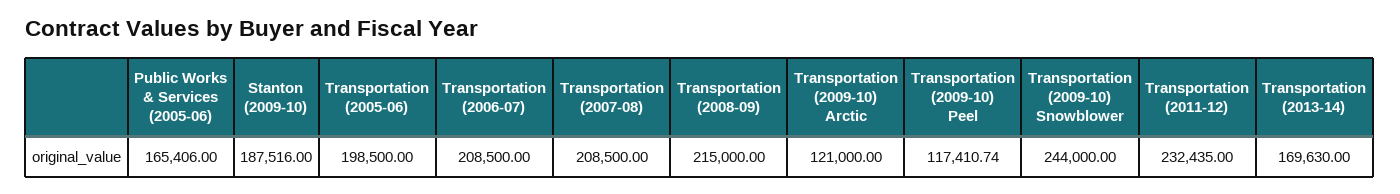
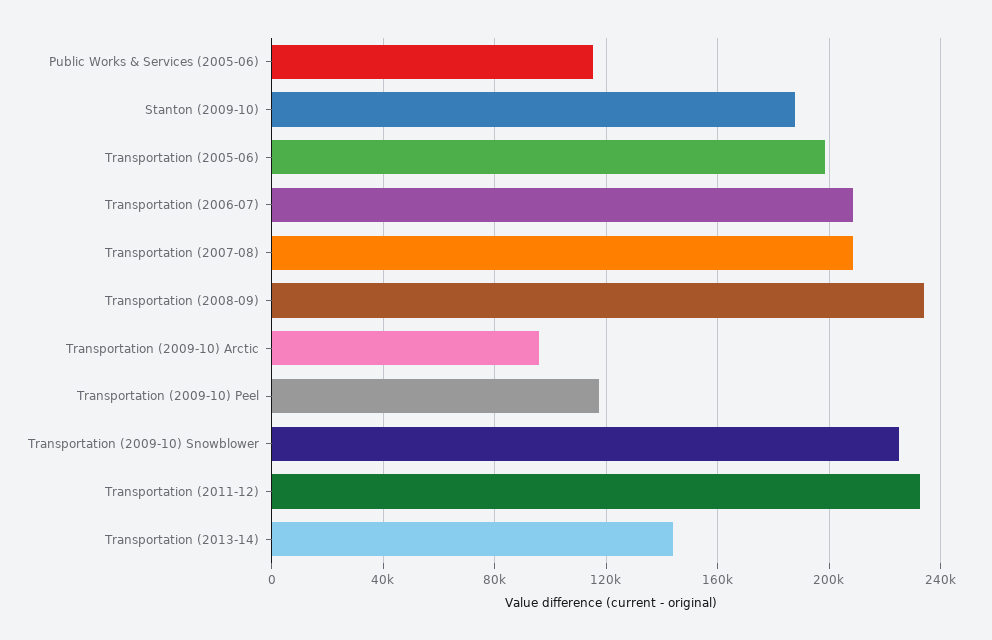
Public Works & Services (2005-06): 165406 -> 115000
Transportation (2008-09): 215000 -> 235000
Transportation (2009-10) Arctic: 121000 -> 95000
Transportation (2009-10) Snowblower: 244000 -> 225000
Transportation (2013-14): 169630 -> 145000

